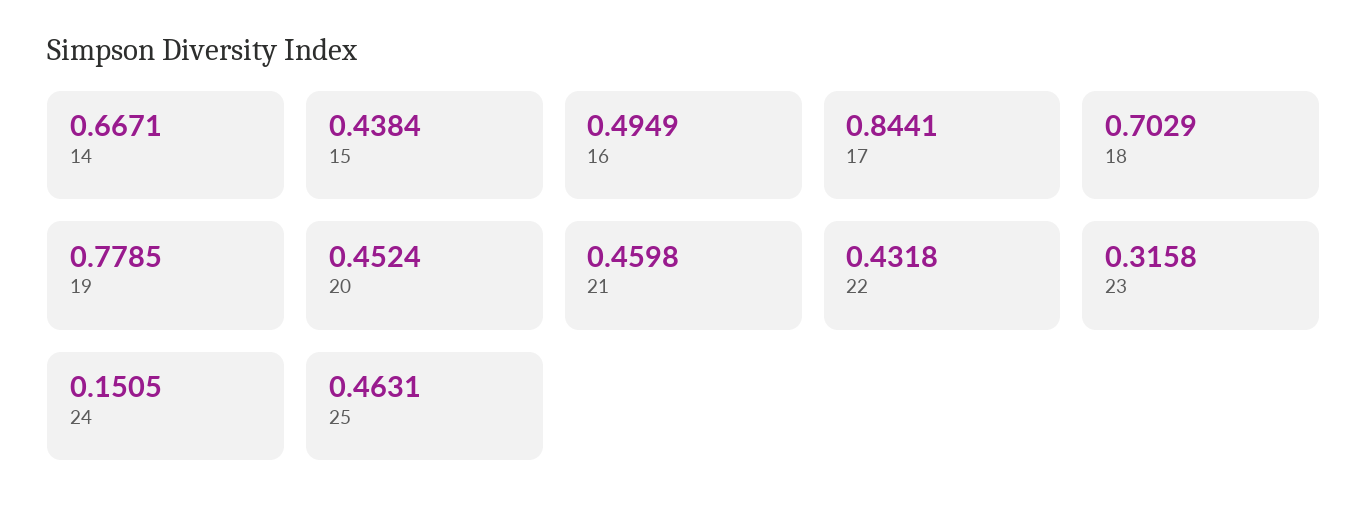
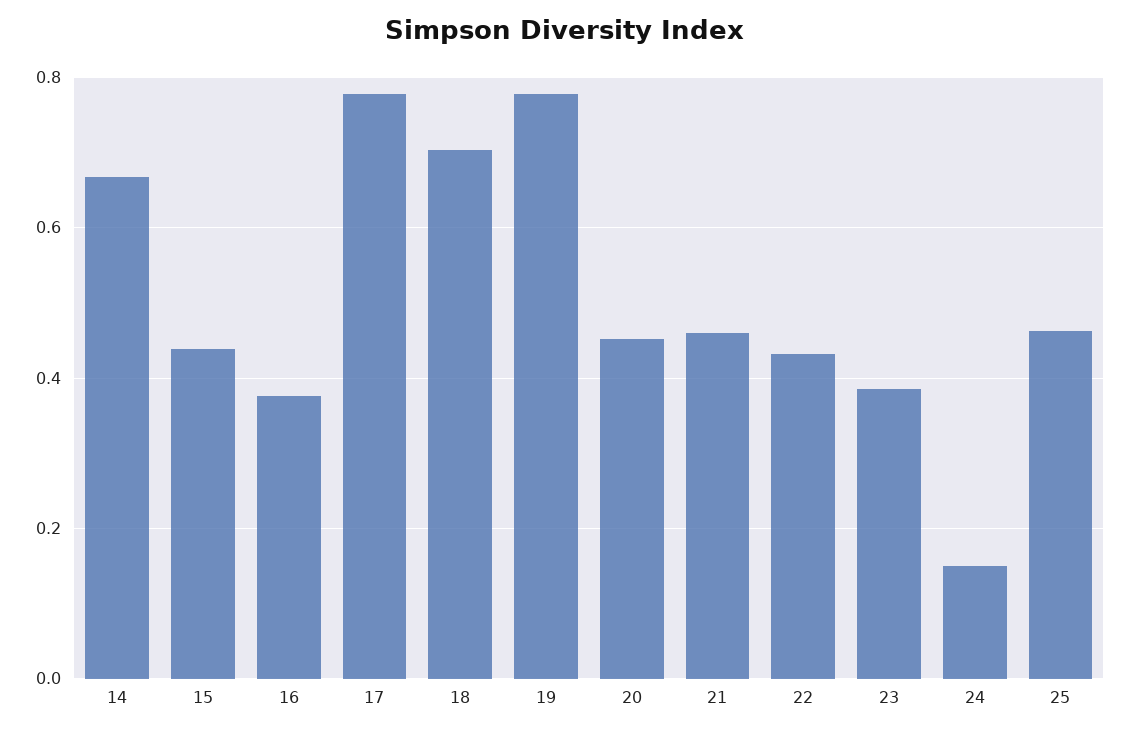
16: 0.4949 -> 0.38
17: 0.8441 -> 0.78
23: 0.3158 -> 0.38

